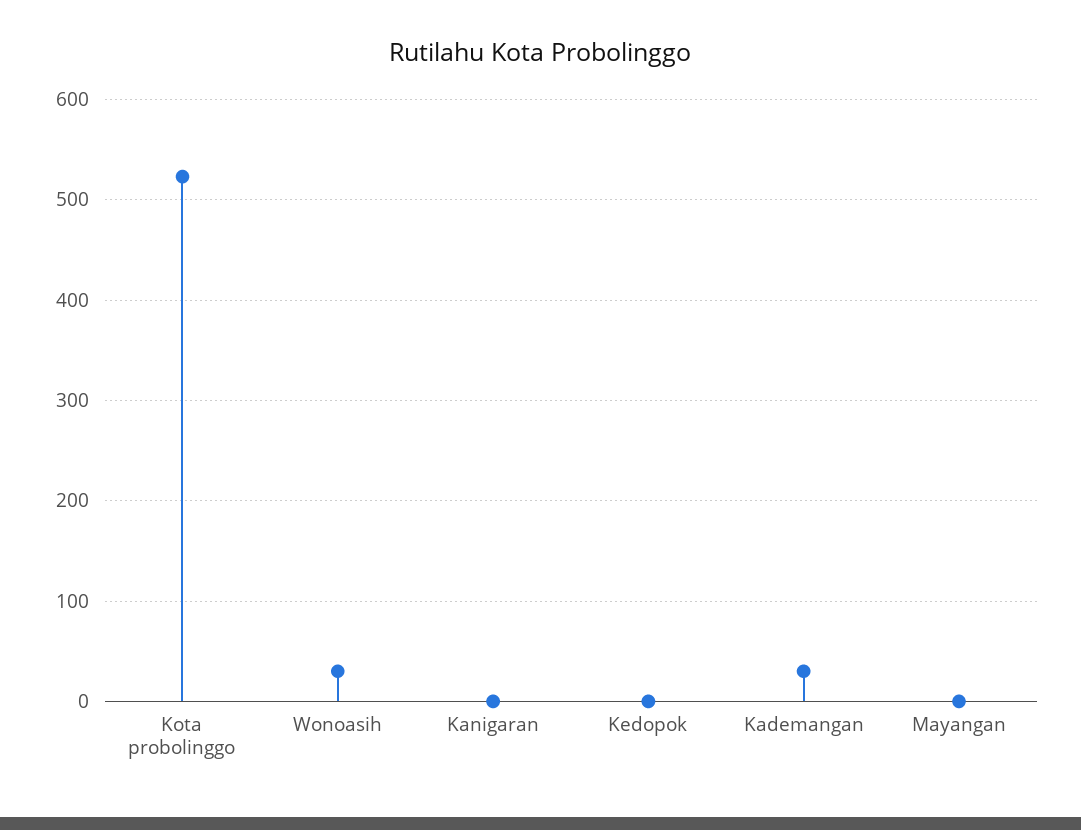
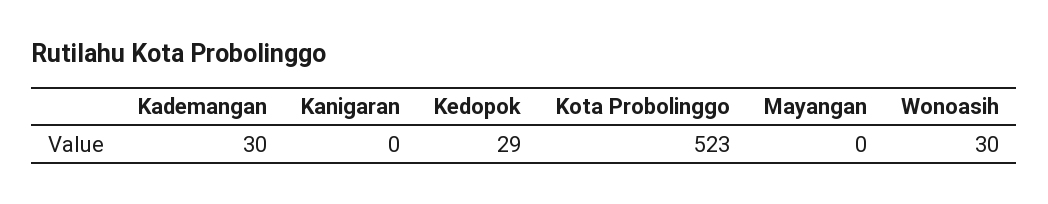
Kedopok: 0 -> 29

